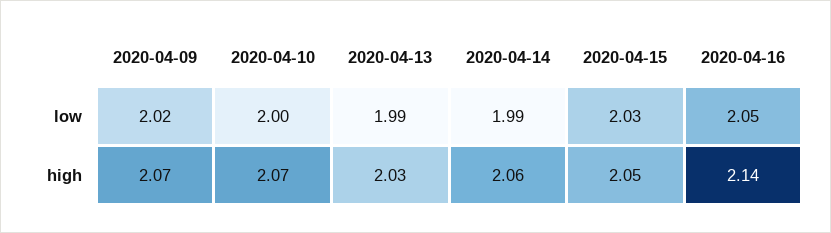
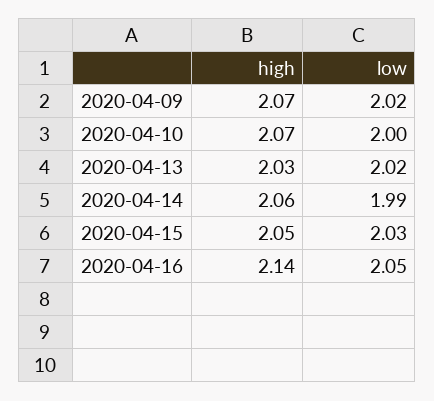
2020-04-13, low: 1.99 -> 2.02

